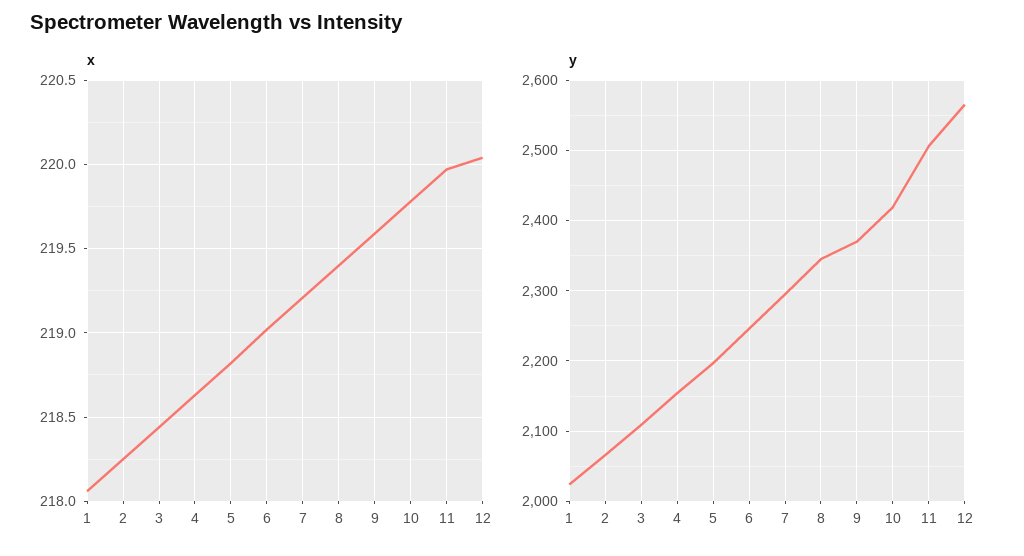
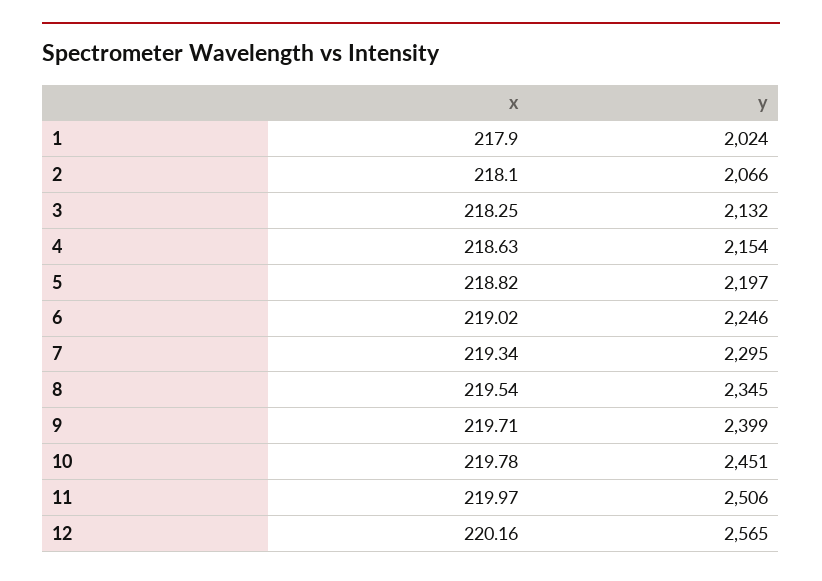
x, 1: 218.05 -> 217.9
x, 2: 218.25 -> 218.1
x, 3: 218.45 -> 218.25
x, 7: 219.2 -> 219.34
x, 8: 219.4 -> 219.54
x, 9: 219.6 -> 219.71
x, 12: 220.05 -> 220.16
y, 3: 2110 -> 2132
y, 9: 2370 -> 2399
y, 10: 2420 -> 2451

